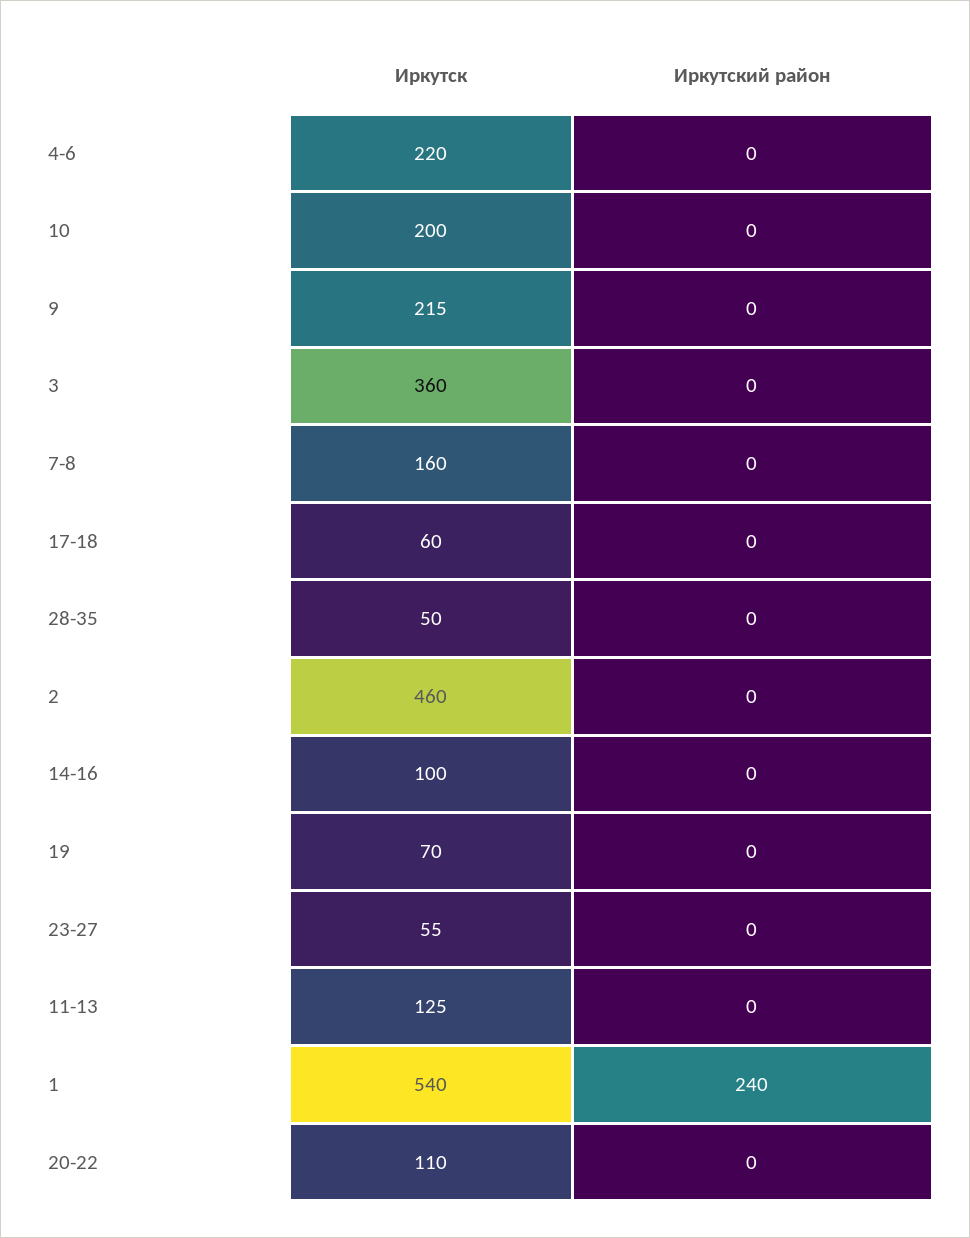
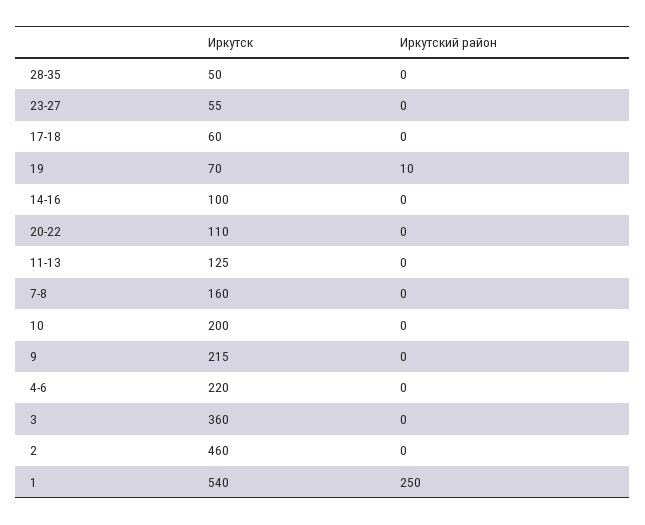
Иркутский район, 19: 0 -> 10
Иркутский район, 1: 240 -> 250

